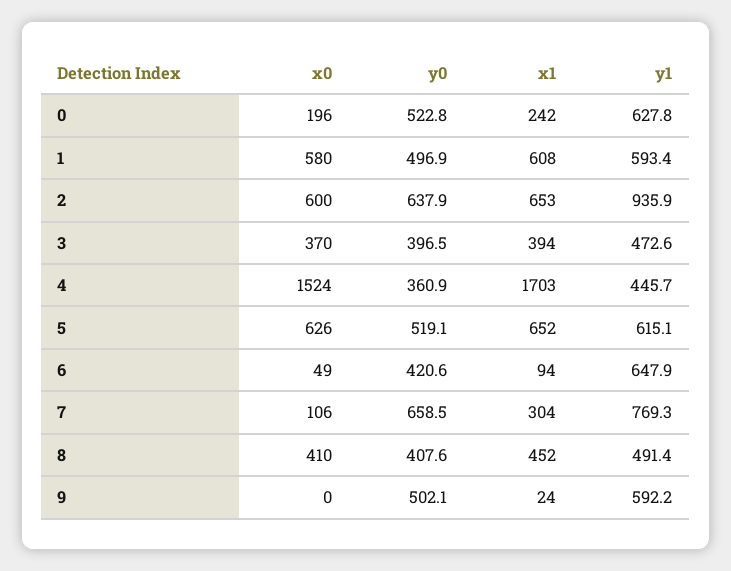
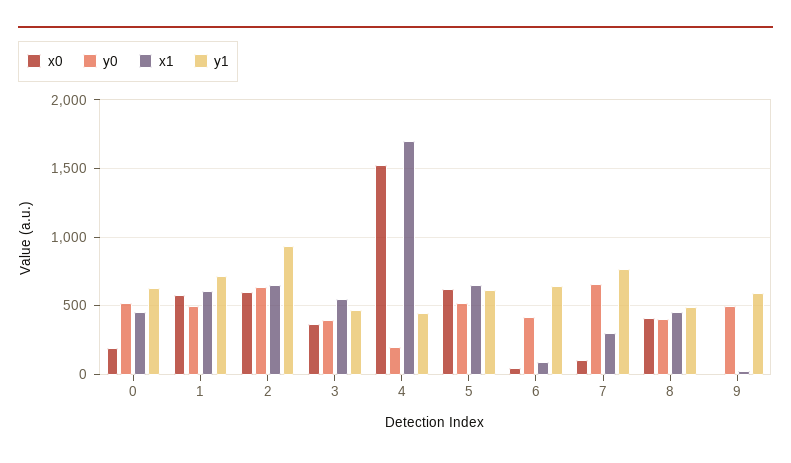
x1, 0: 242 -> 450
y1, 1: 593.4 -> 700
x1, 3: 394 -> 550
y0, 4: 360.9 -> 200

